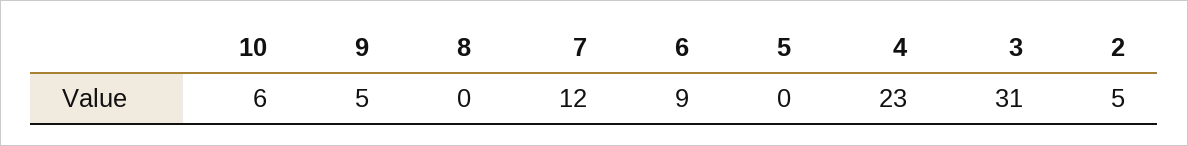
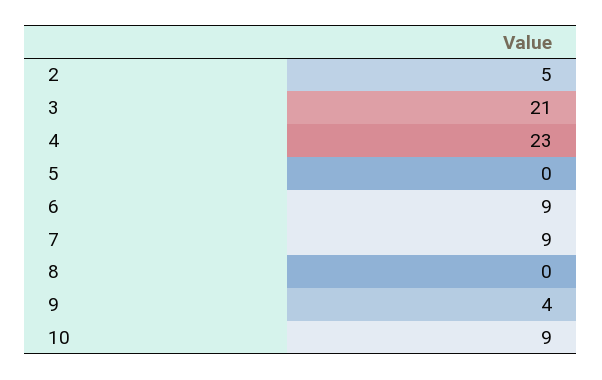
10: 6 -> 9
9: 5 -> 4
7: 12 -> 9
3: 31 -> 21

